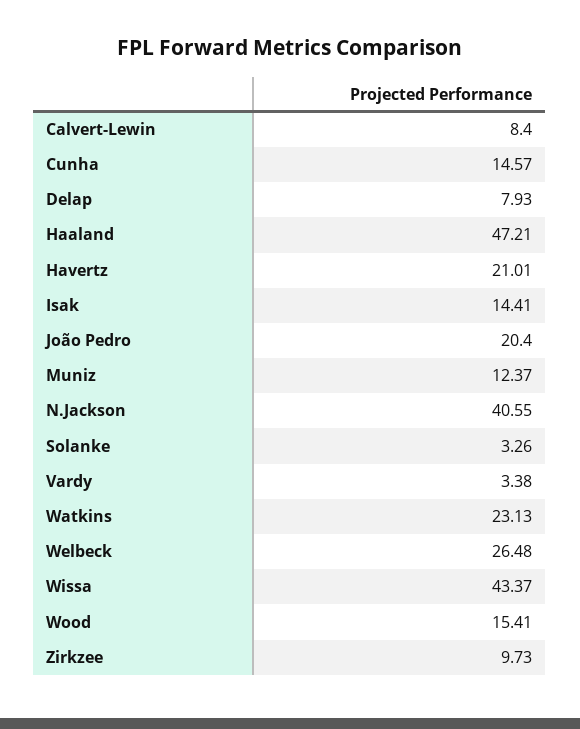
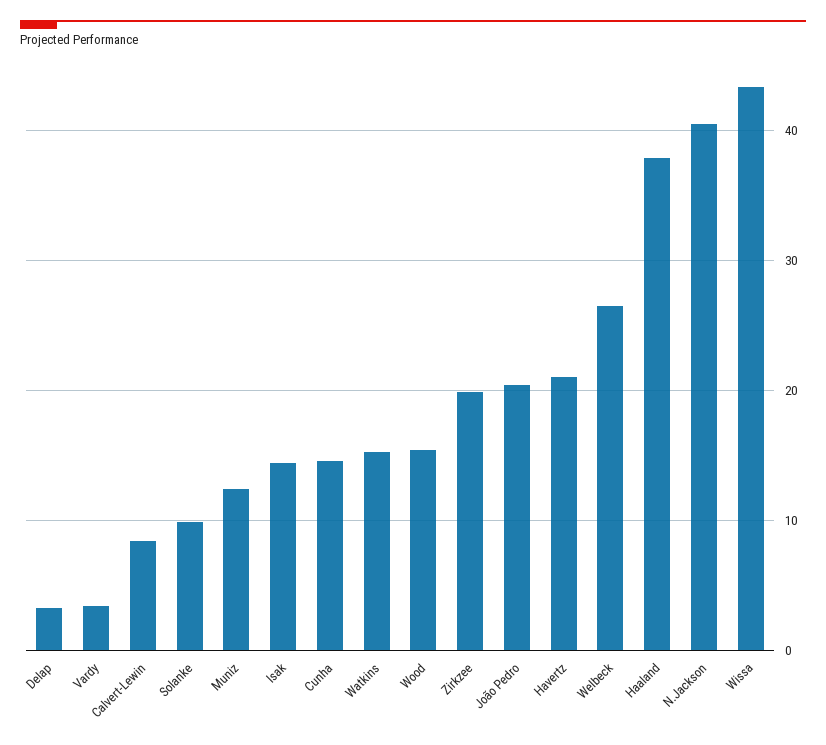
Delap: 7.93 -> 3
Haaland: 47.21 -> 38
Solanke: 3.26 -> 10
Watkins: 23.13 -> 15
Zirkzee: 9.73 -> 20

